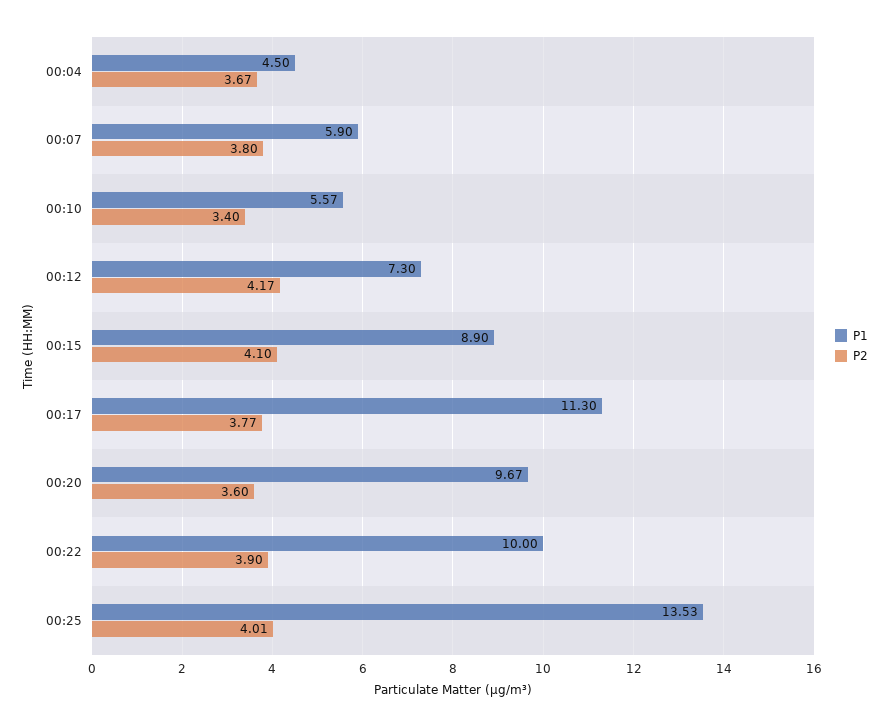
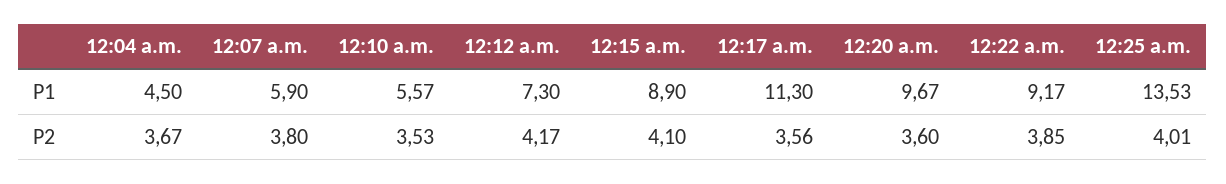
P2, 00:10: 3.4 -> 3.53
P2, 00:17: 3.77 -> 3.56
P1, 00:22: 10 -> 9.17
P2, 00:22: 3.9 -> 3.85

